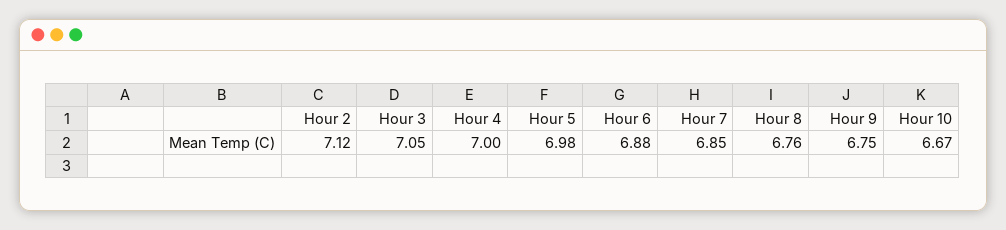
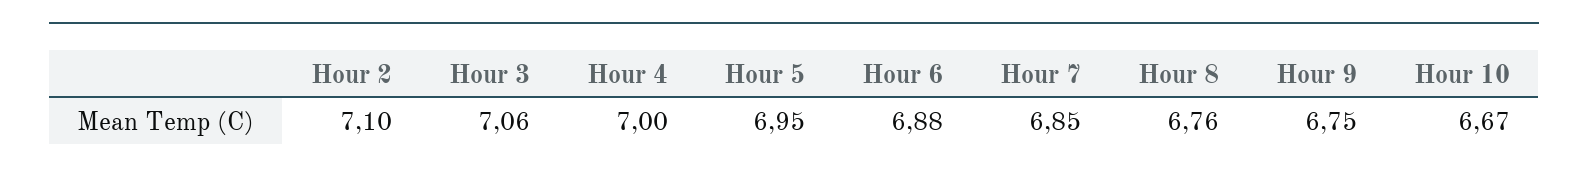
Hour 2: 7.12 -> 7.1
Hour 3: 7.05 -> 7.06
Hour 5: 6.98 -> 6.95

